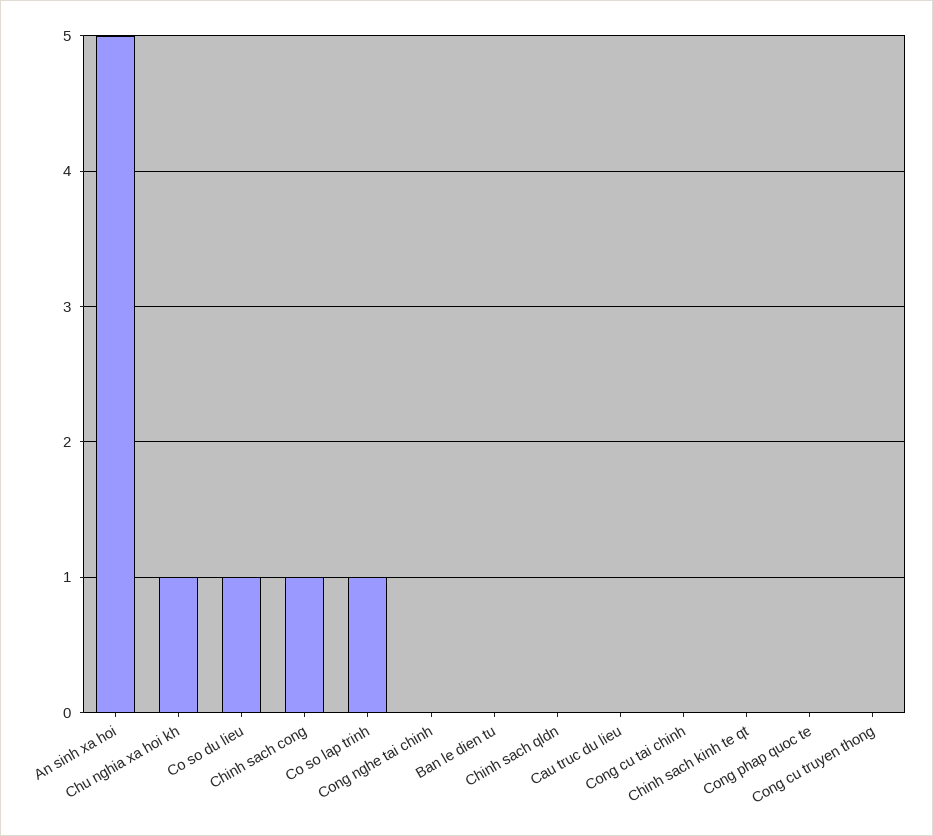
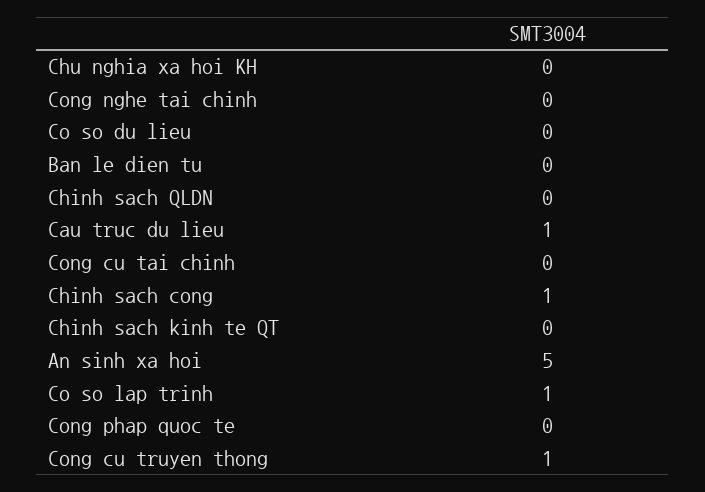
Chu nghia xa hoi kh: 1 -> 0
Co so du lieu: 1 -> 0
Cau truc du lieu: 0 -> 1
Cong cu truyen thong: 0 -> 1

